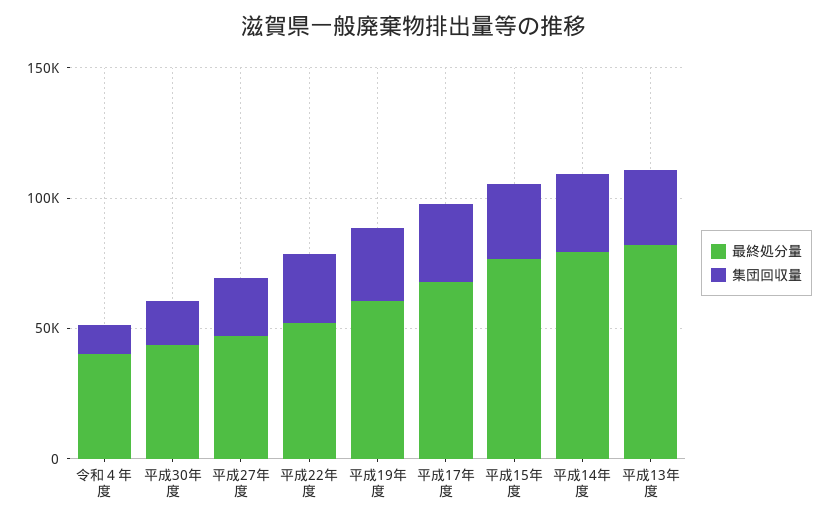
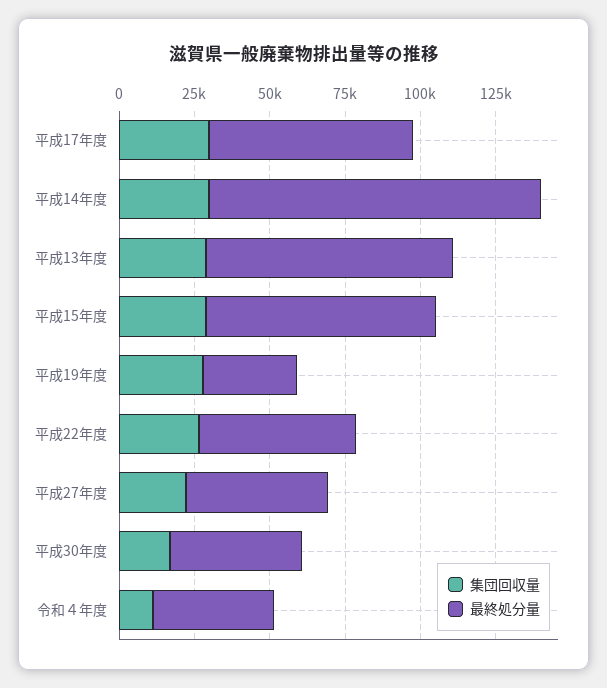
最終処分量, 平成19年度: 60000 -> 30000
最終処分量, 平成14年度: 80000 -> 110000

